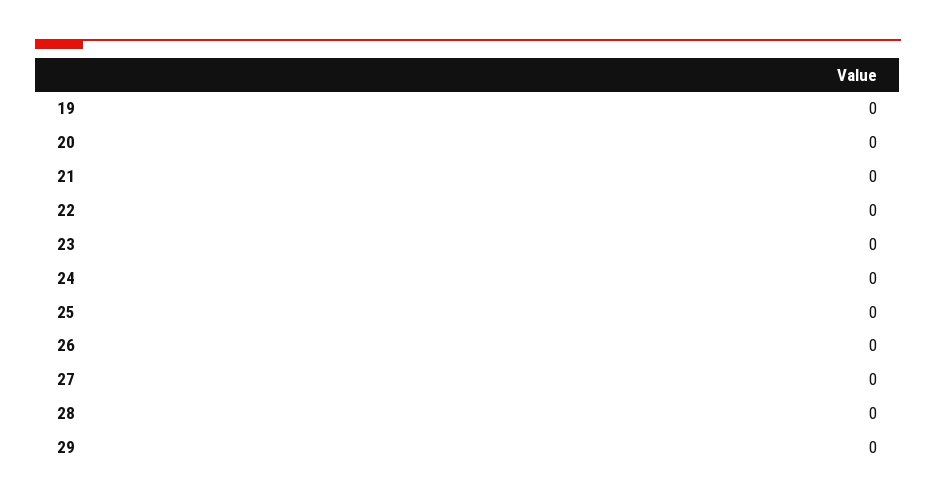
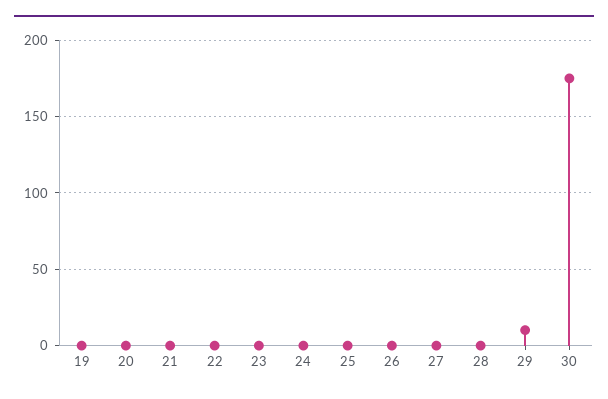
29: 0 -> 10
30: none -> 175

